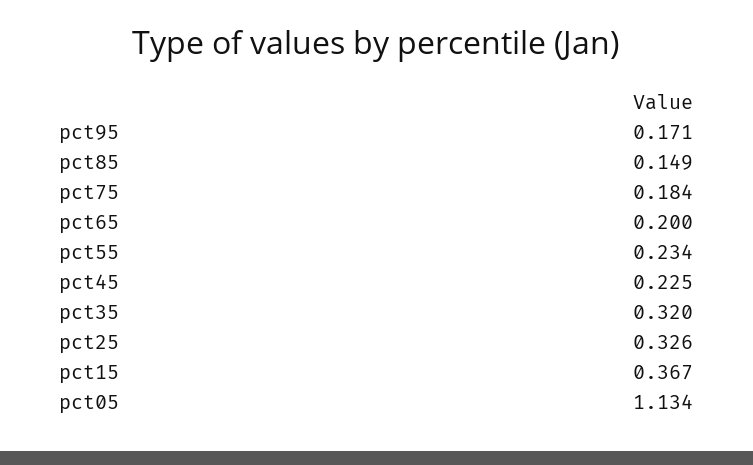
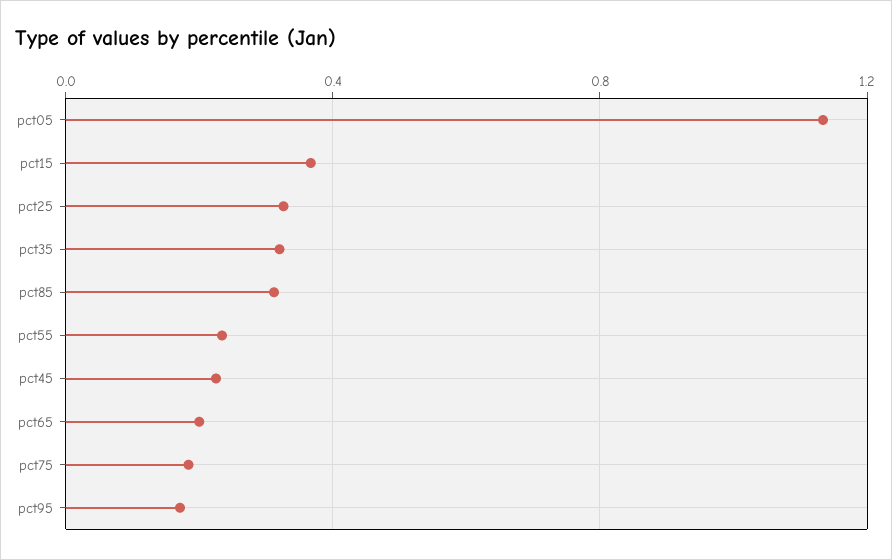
pct85: 0.149 -> 0.3

